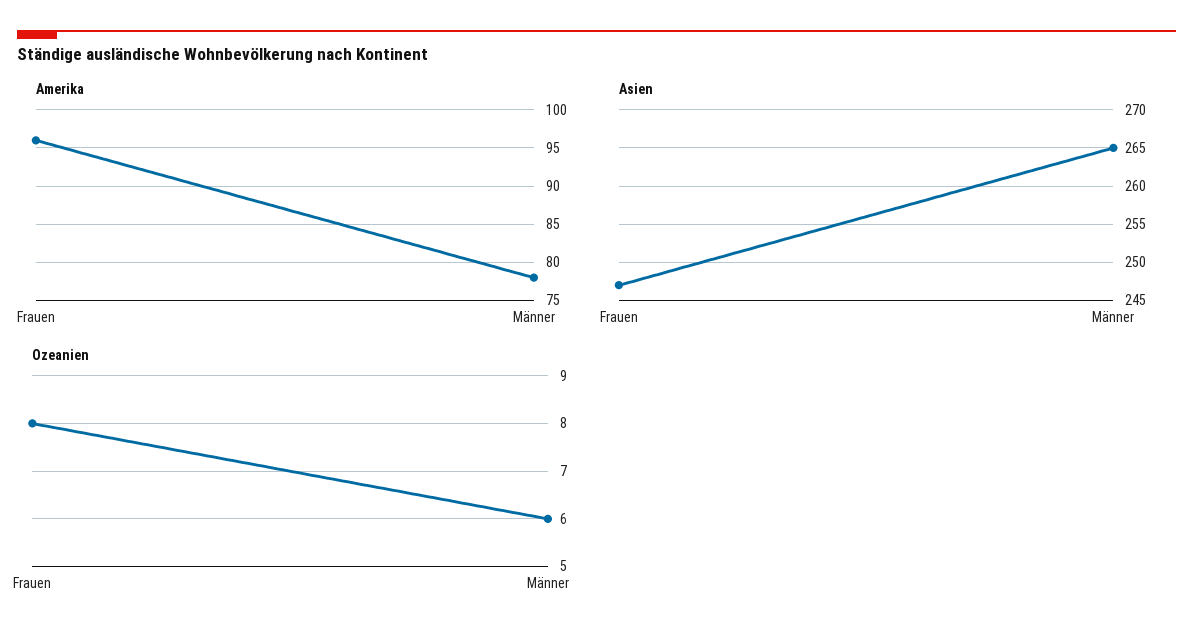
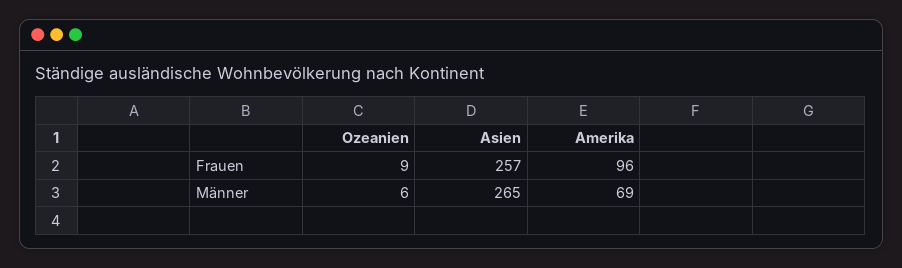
Amerika, Männer: 78 -> 69
Asien, Frauen: 247 -> 257
Ozeanien, Frauen: 8 -> 9

